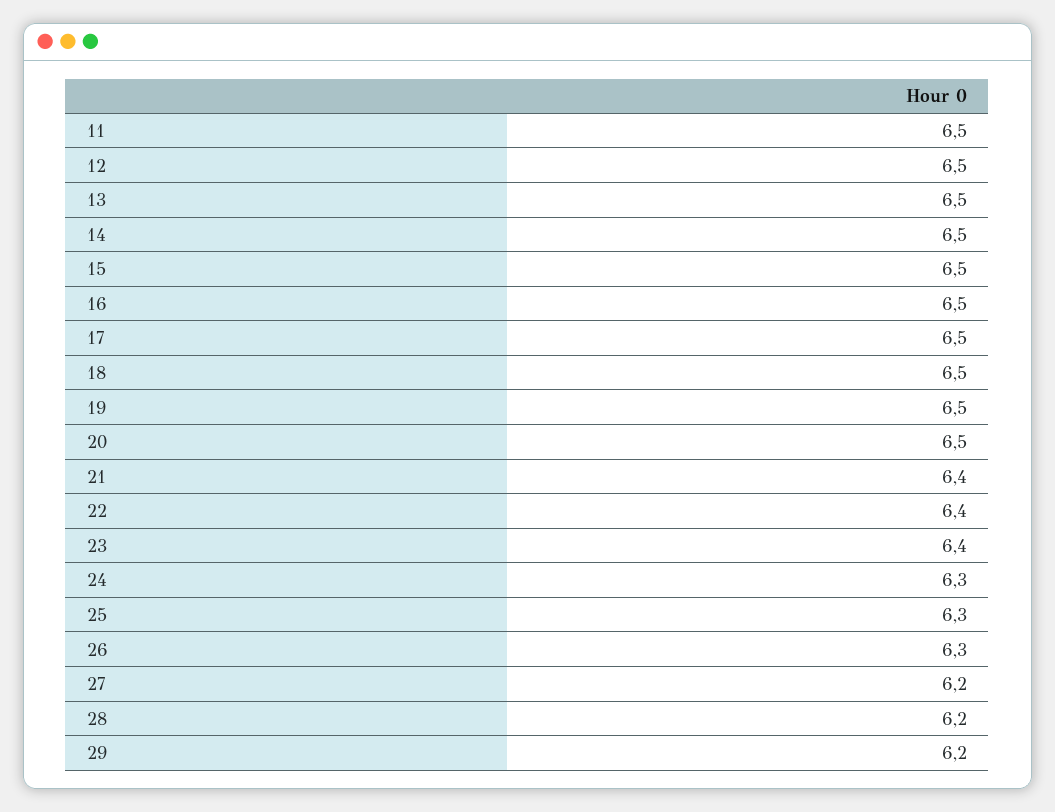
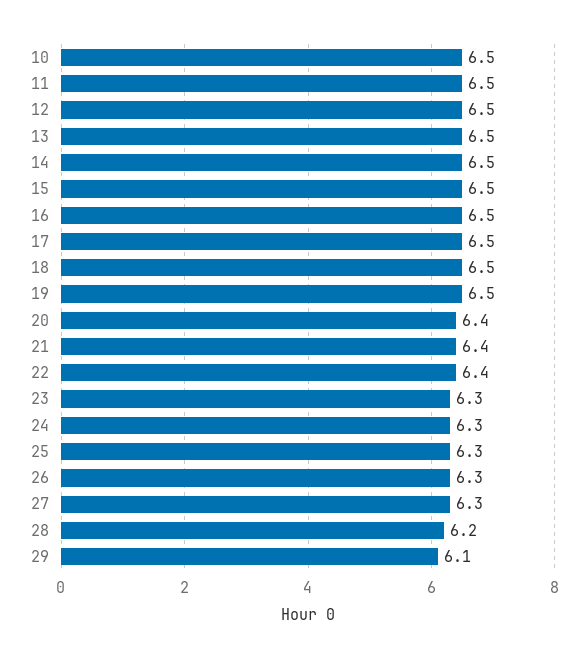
20: 6.5 -> 6.4
23: 6.4 -> 6.3
27: 6.2 -> 6.3
29: 6.2 -> 6.1
10: none -> 6.5

